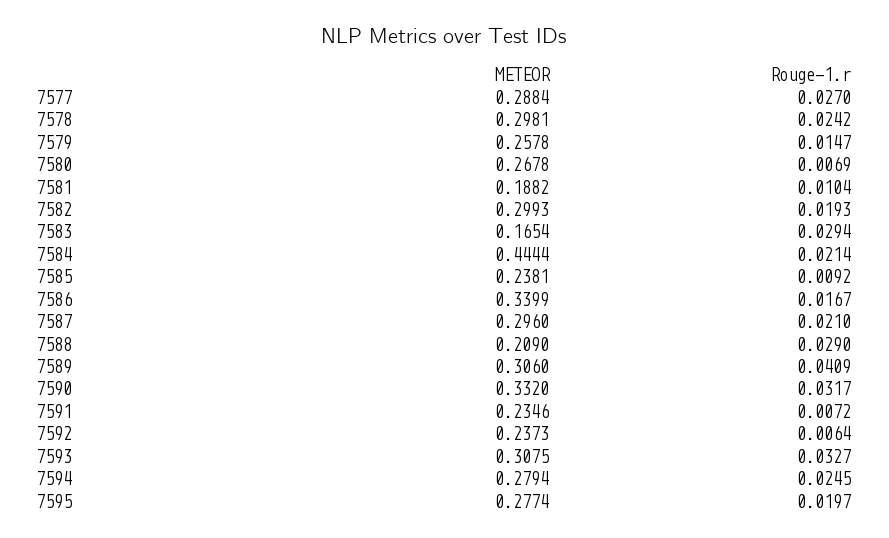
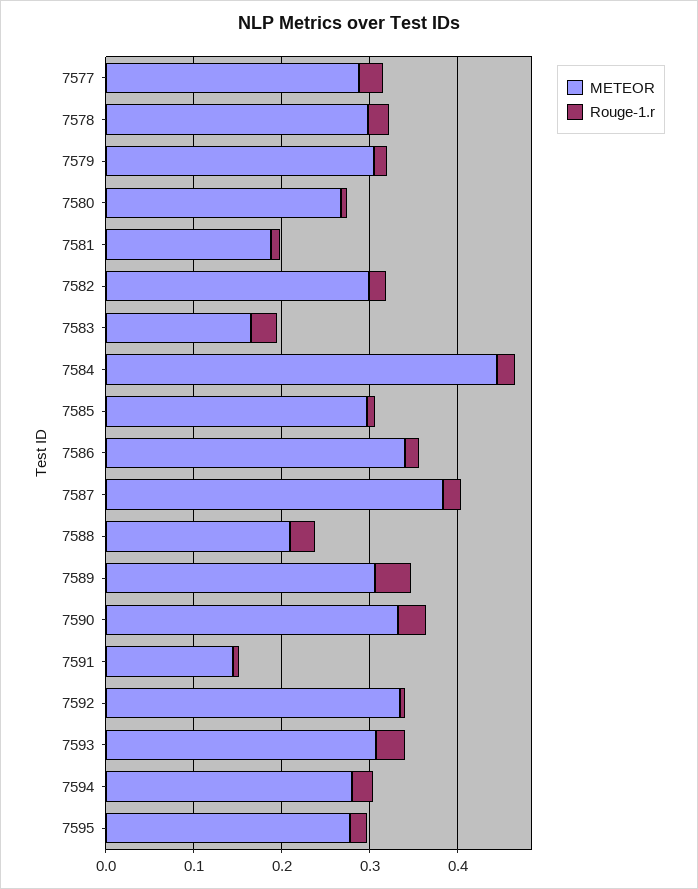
METEOR, 7579: 0.2578 -> 0.3
METEOR, 7585: 0.2381 -> 0.3
METEOR, 7587: 0.296 -> 0.38
METEOR, 7591: 0.2346 -> 0.14
METEOR, 7592: 0.2373 -> 0.34

